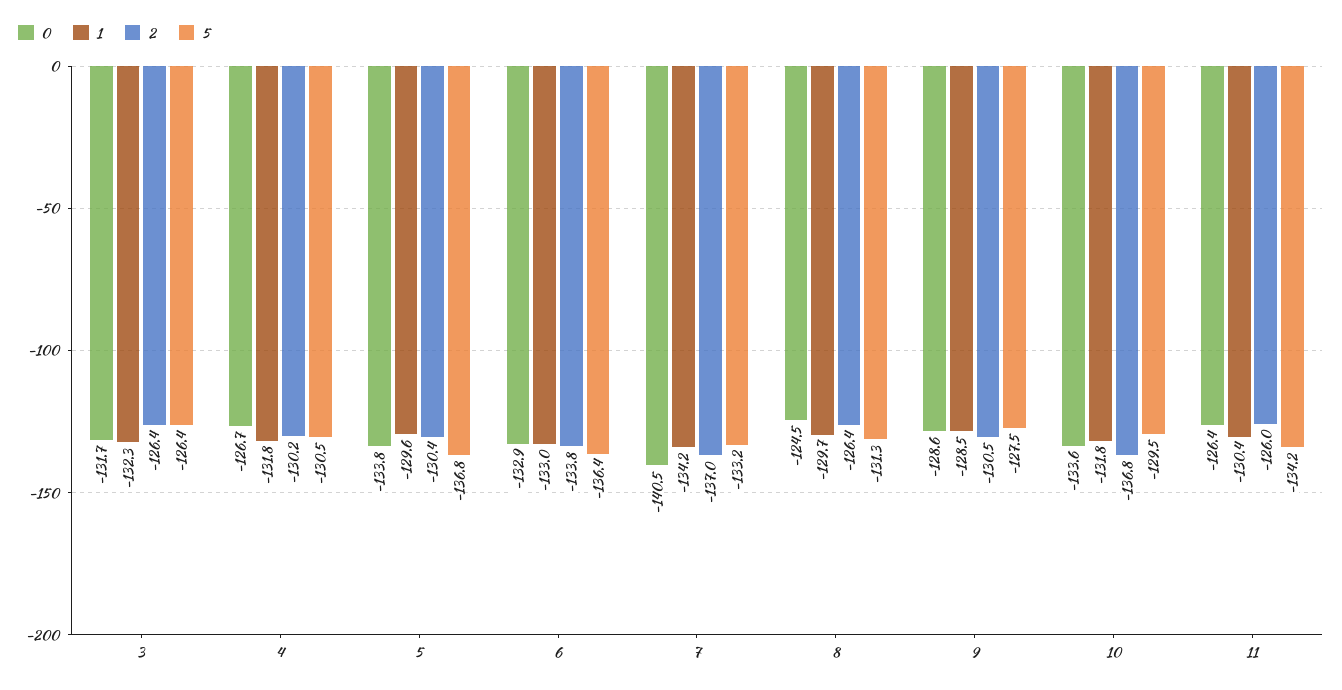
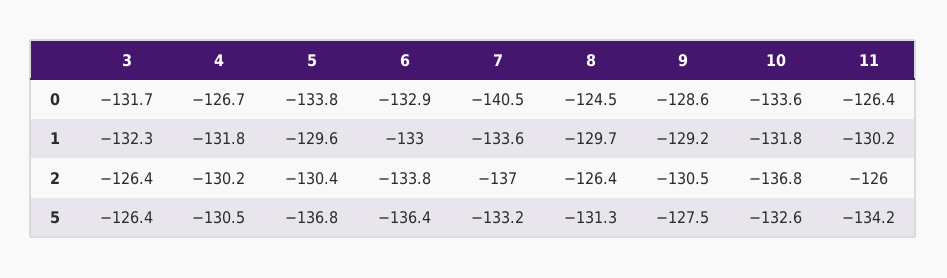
1, 7: -134.2 -> -133.6
1, 9: -128.5 -> -129.2
5, 10: -129.5 -> -132.6
1, 11: -130.4 -> -130.2

